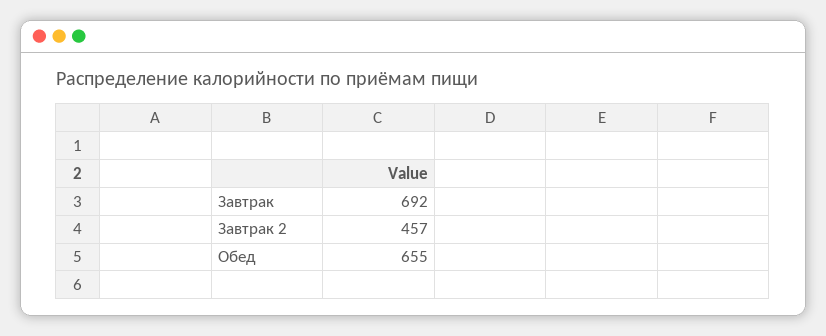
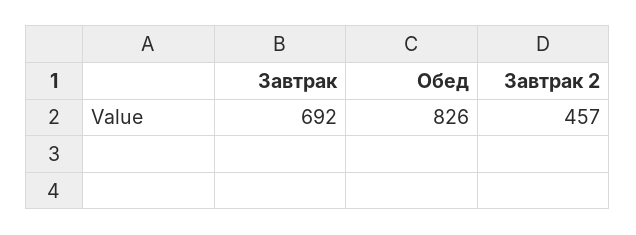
Обед: 655 -> 826

